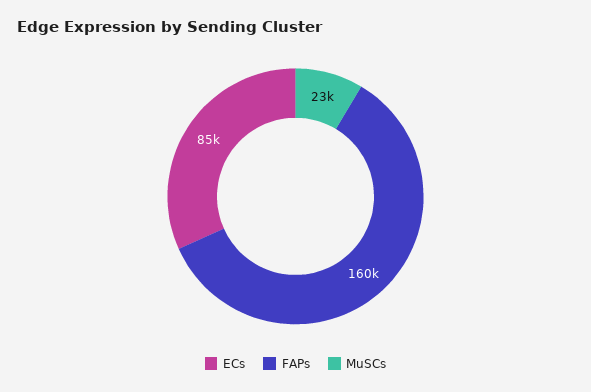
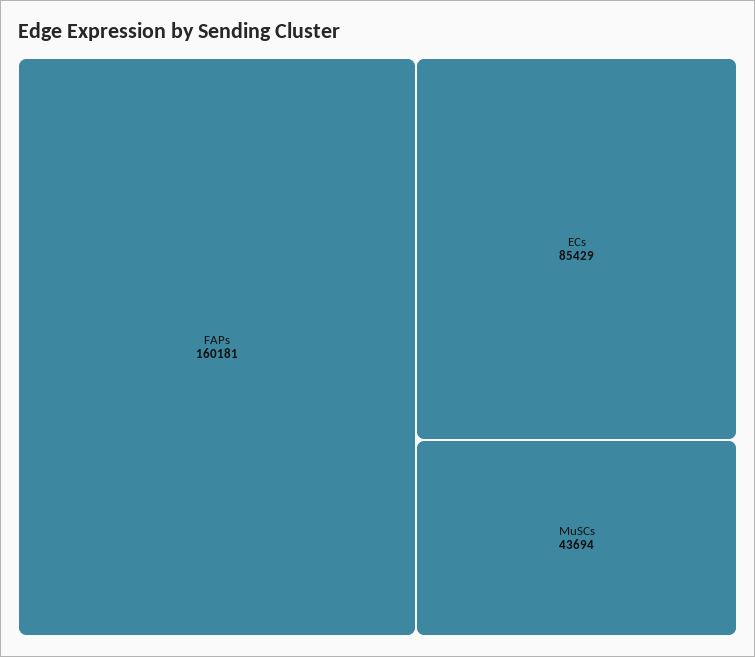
MuSCs: 23000 -> 43694

